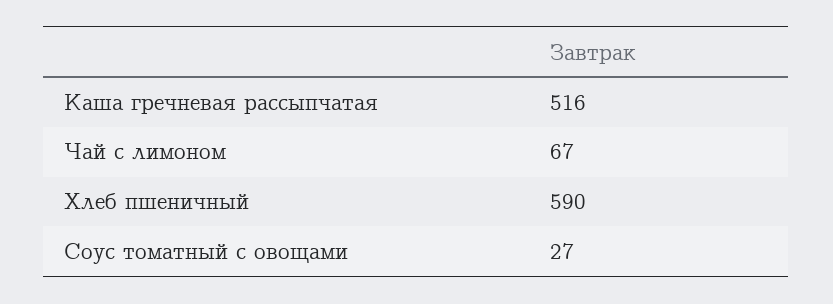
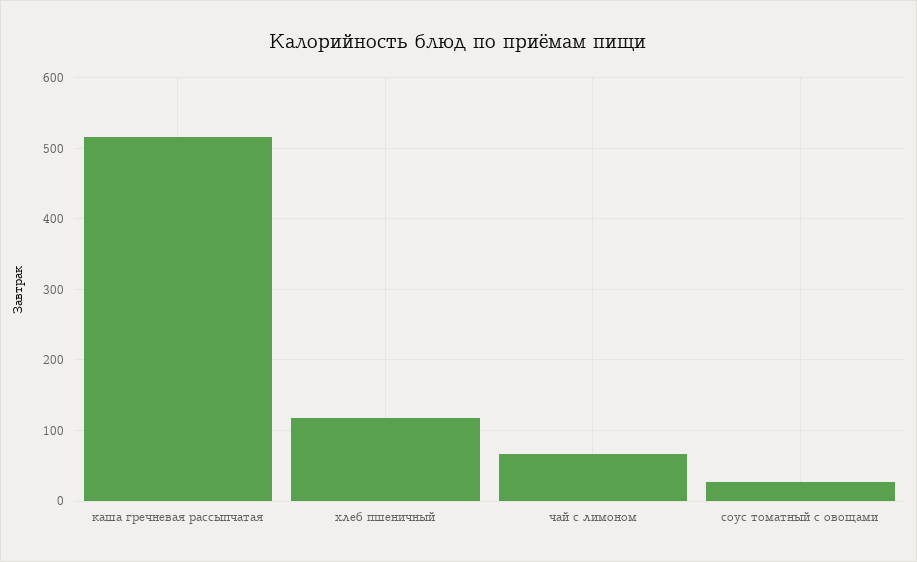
Хлеб пшеничный: 590 -> 120

